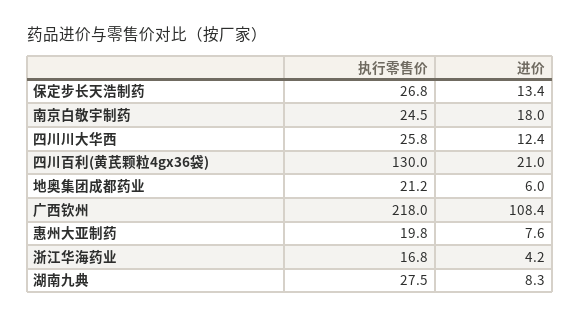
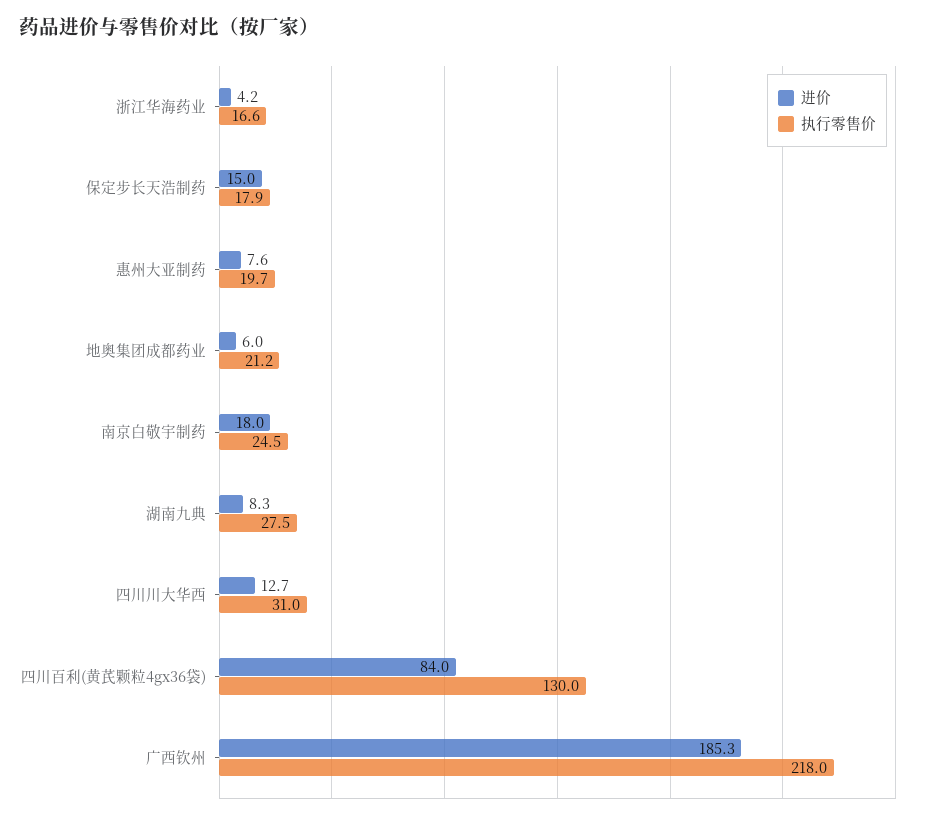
执行零售价, 保定步长天浩制药: 26.8 -> 17.9
进价, 保定步长天浩制药: 13.4 -> 15
执行零售价, 四川川大华西: 25.8 -> 31
进价, 四川川大华西: 12.4 -> 12.7
进价, 四川百利(黄芪颗粒4gx36袋): 21 -> 84
进价, 广西钦州: 108.4 -> 185.3
执行零售价, 惠州大亚制药: 19.8 -> 19.7
执行零售价, 浙江华海药业: 16.8 -> 16.6

